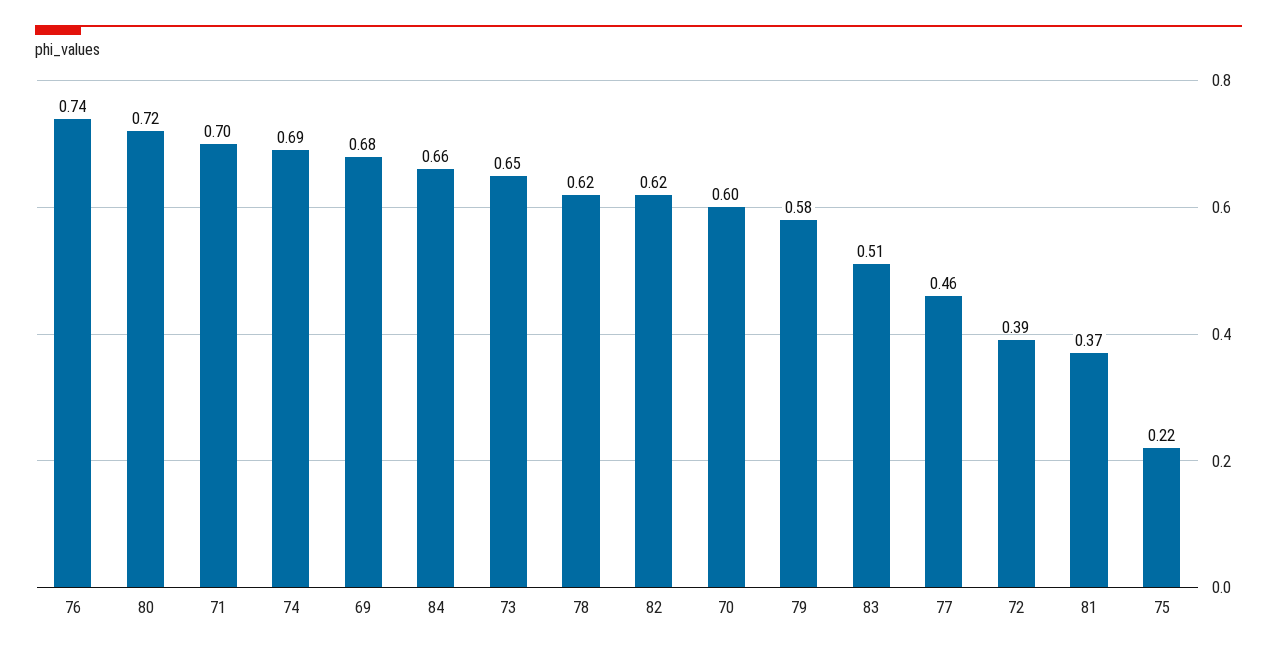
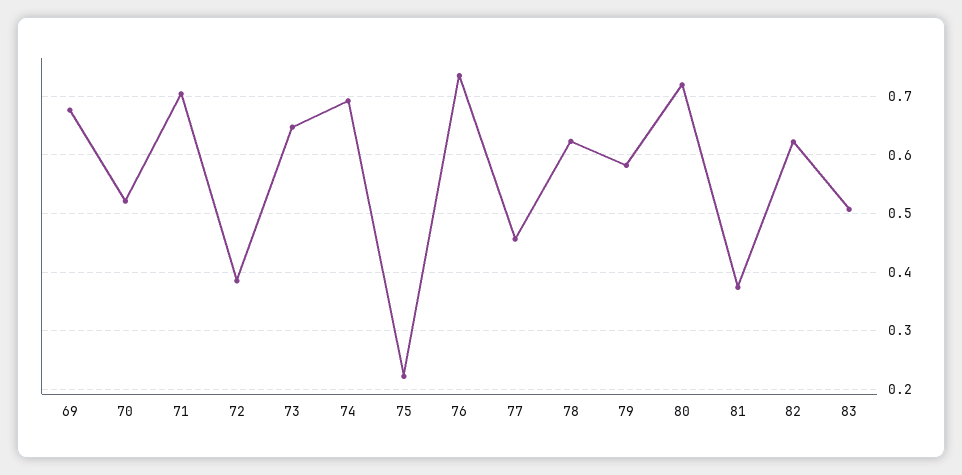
84: 0.66 -> none
70: 0.6 -> 0.52

